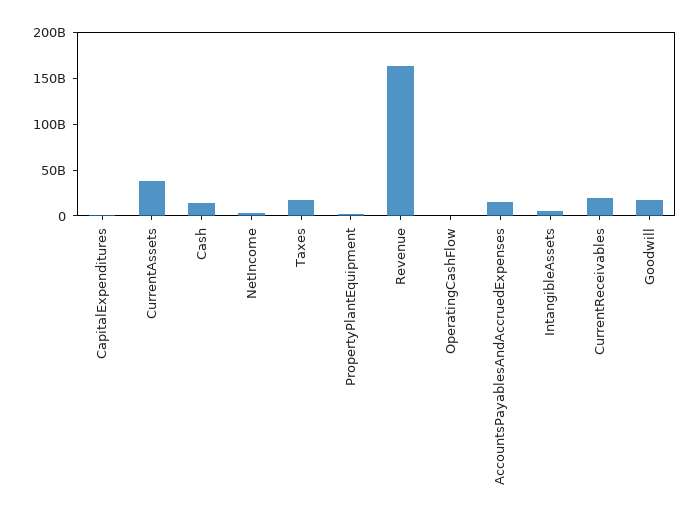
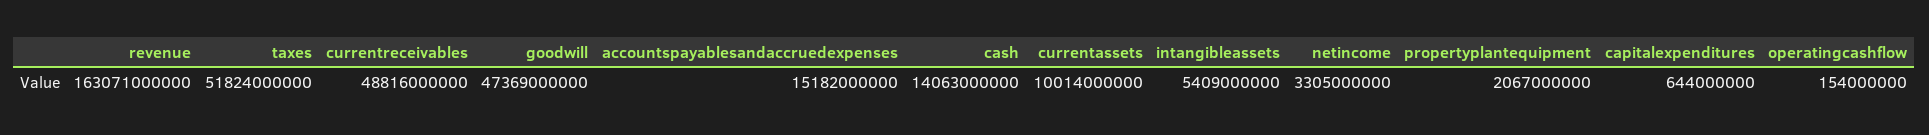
CurrentAssets: 40000000000 -> 10014000000
Taxes: 20000000000 -> 51824000000
CurrentReceivables: 20000000000 -> 48816000000
Goodwill: 20000000000 -> 47369000000

